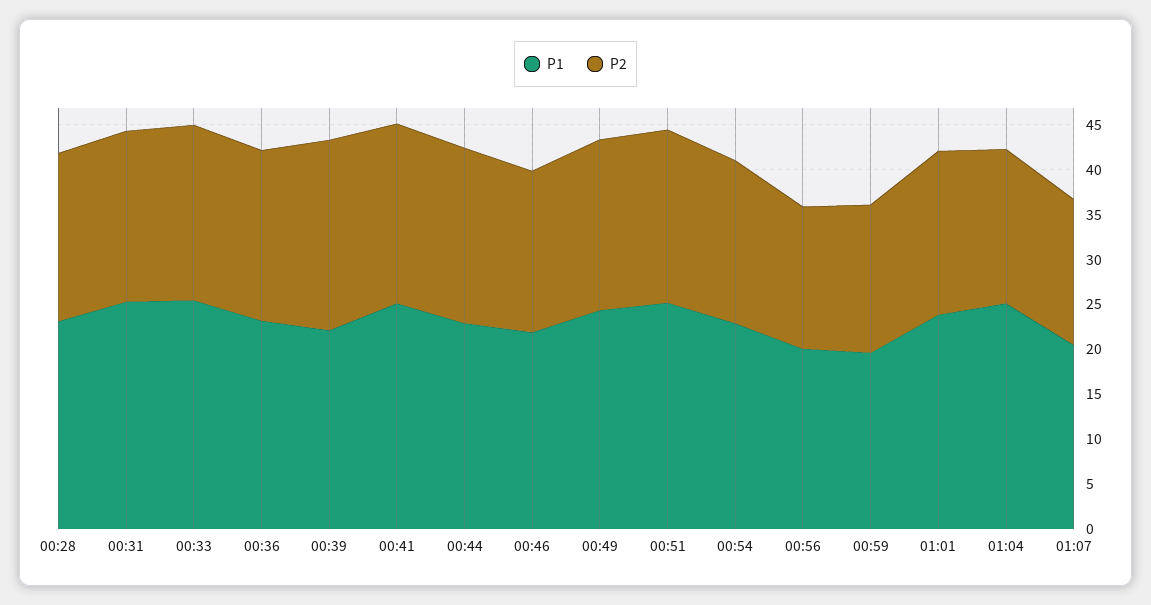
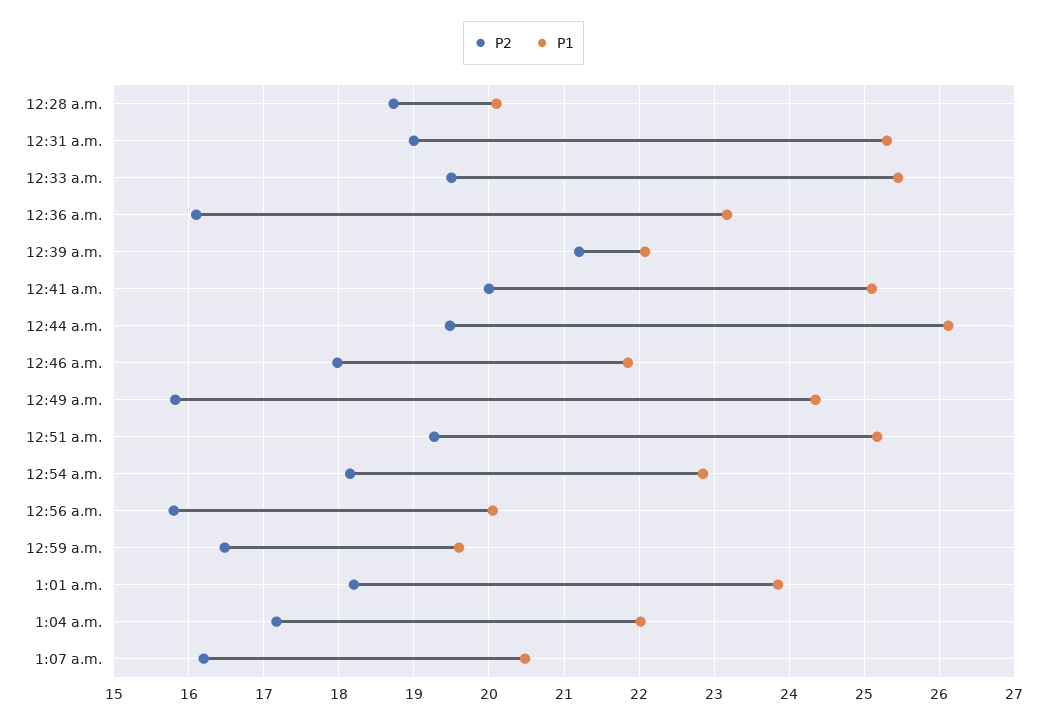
P1, 00:28: 23 -> 20.1
P2, 00:36: 19 -> 16.1
P1, 00:44: 23 -> 26.1
P2, 00:49: 19 -> 15.8
P1, 01:04: 25 -> 22

